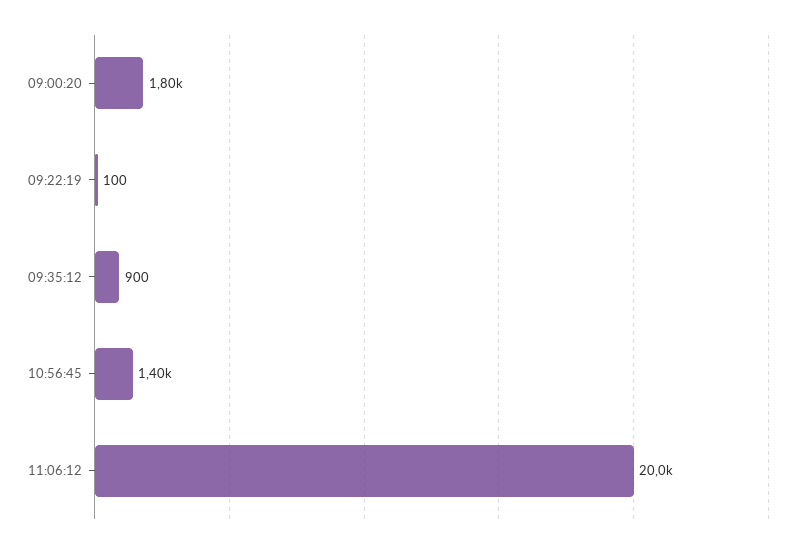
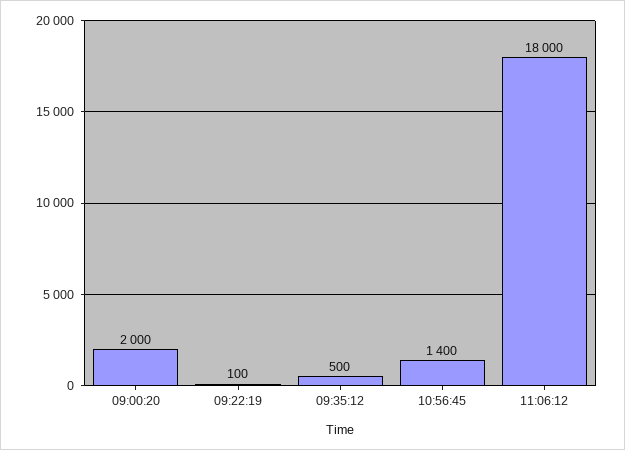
09:00:20: 1800 -> 2000
09:35:12: 900 -> 500
11:06:12: 20000 -> 18000

